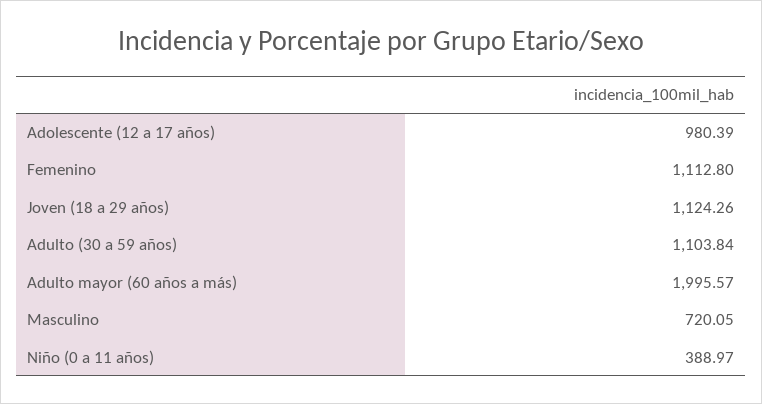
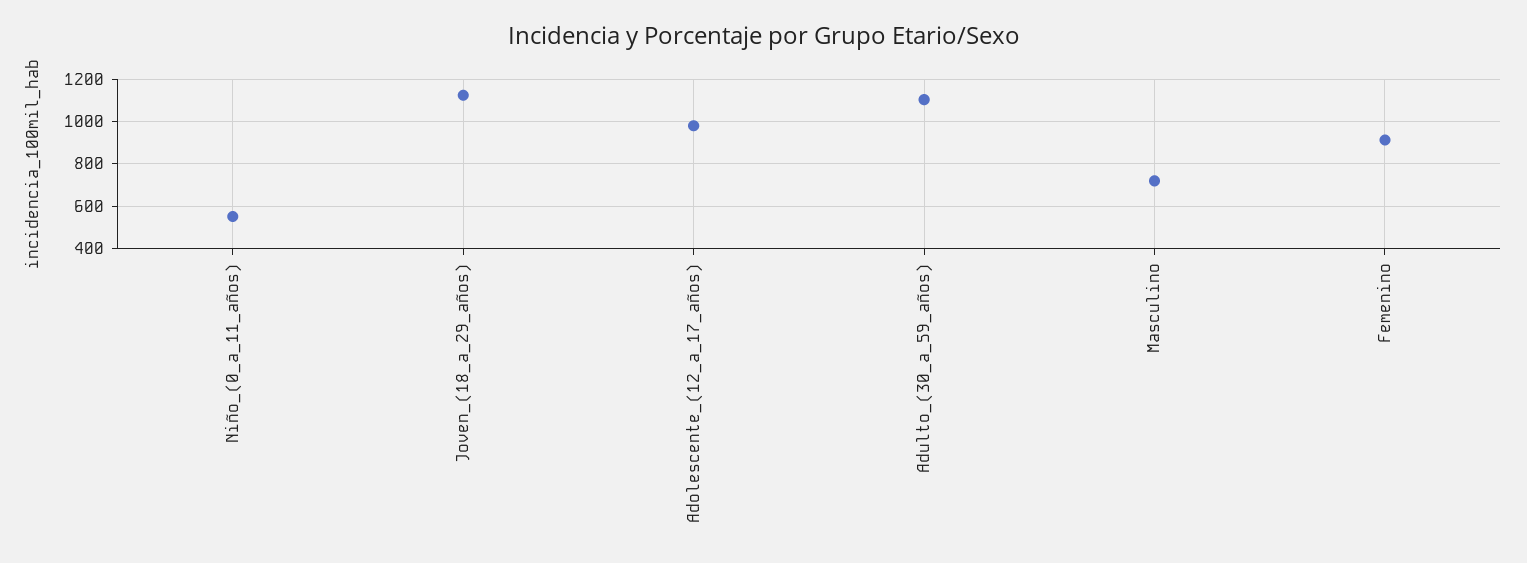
Femenino: 1112.8 -> 900
Adulto mayor (60 años a más): 1995.57 -> none
Niño (0 a 11 años): 388.97 -> 550

